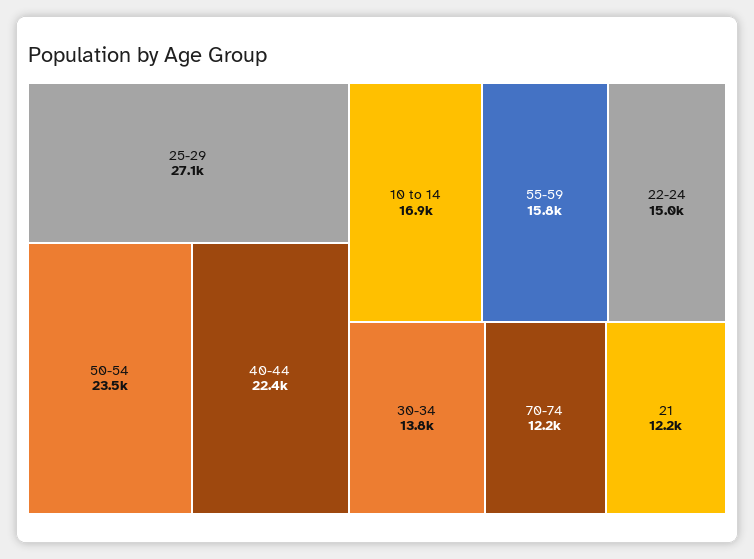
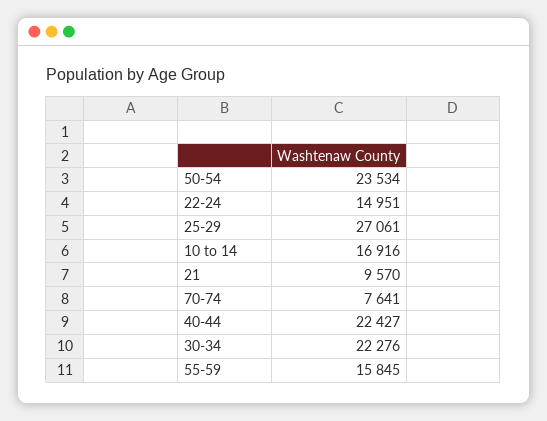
30-34: 13800 -> 22276
70-74: 12200 -> 7641
21: 12200 -> 9570

